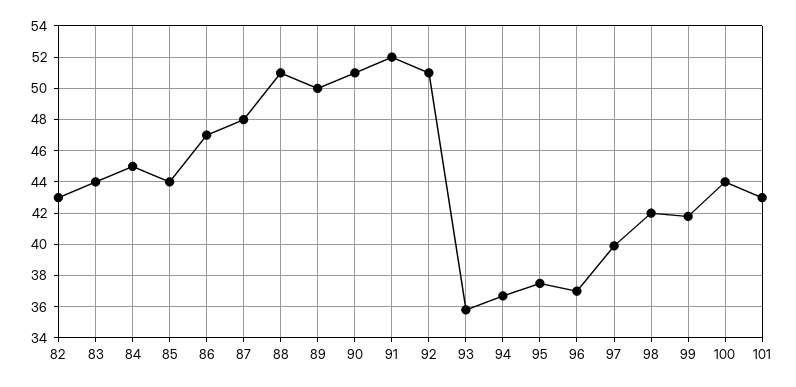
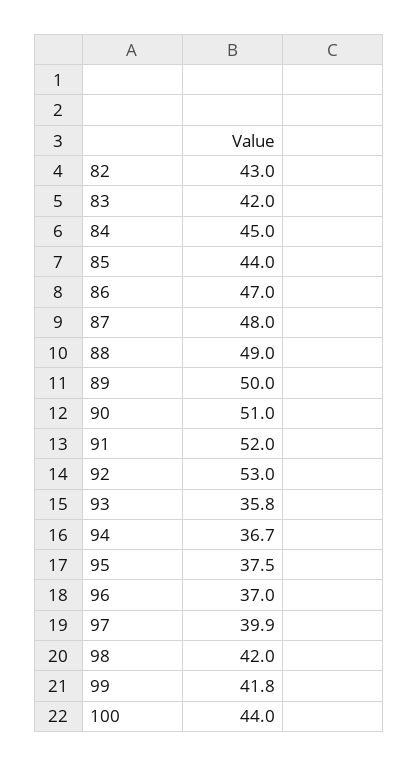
83: 44 -> 42
88: 51 -> 49
92: 51 -> 53
101: 43 -> none

